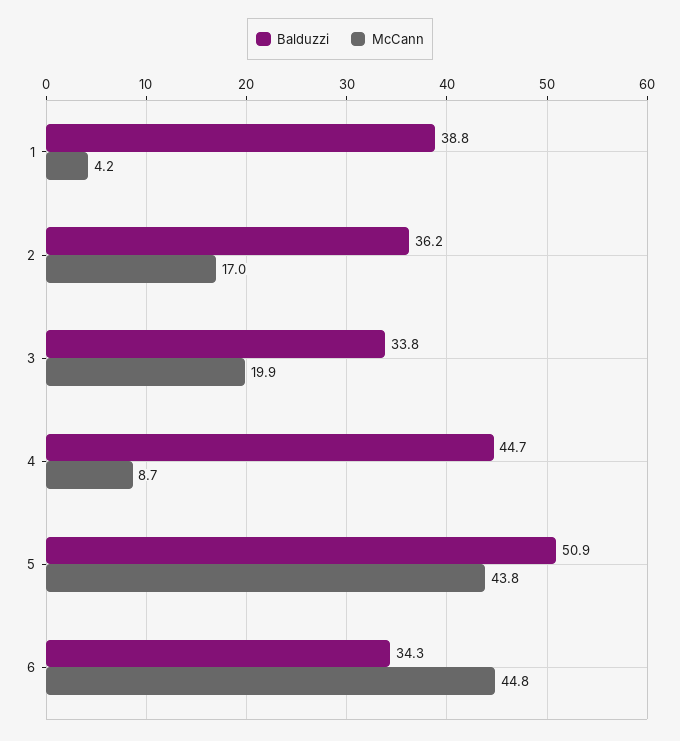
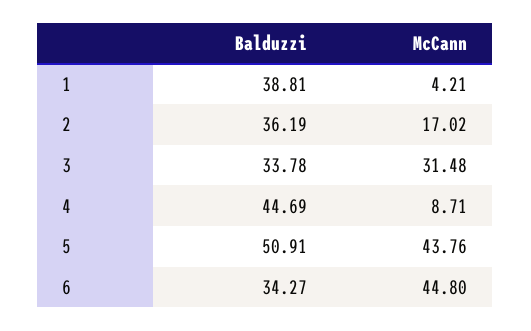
McCann, 3: 19.9 -> 31.48

